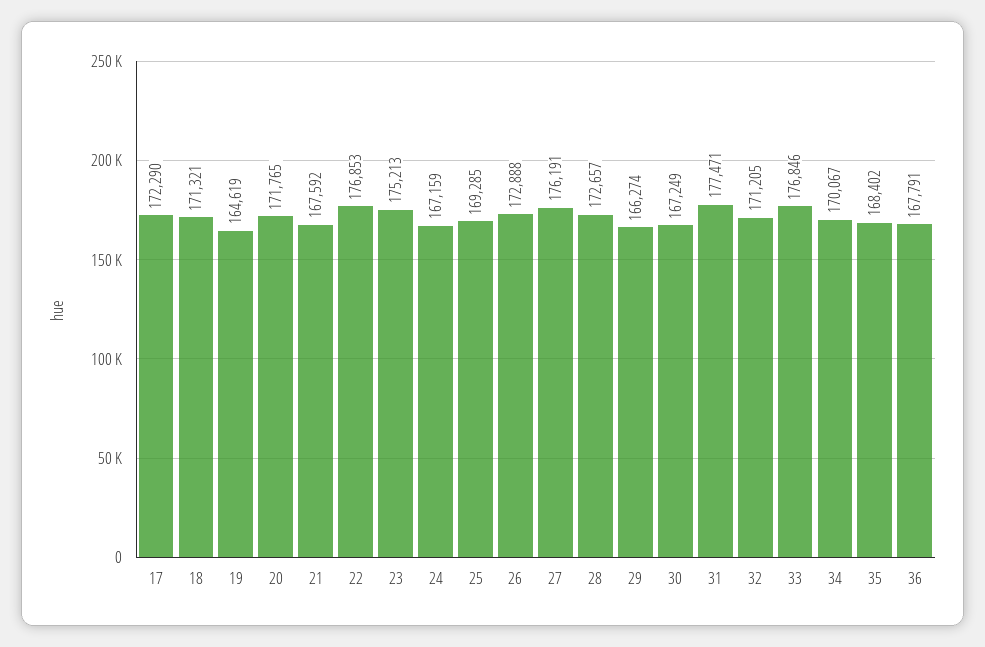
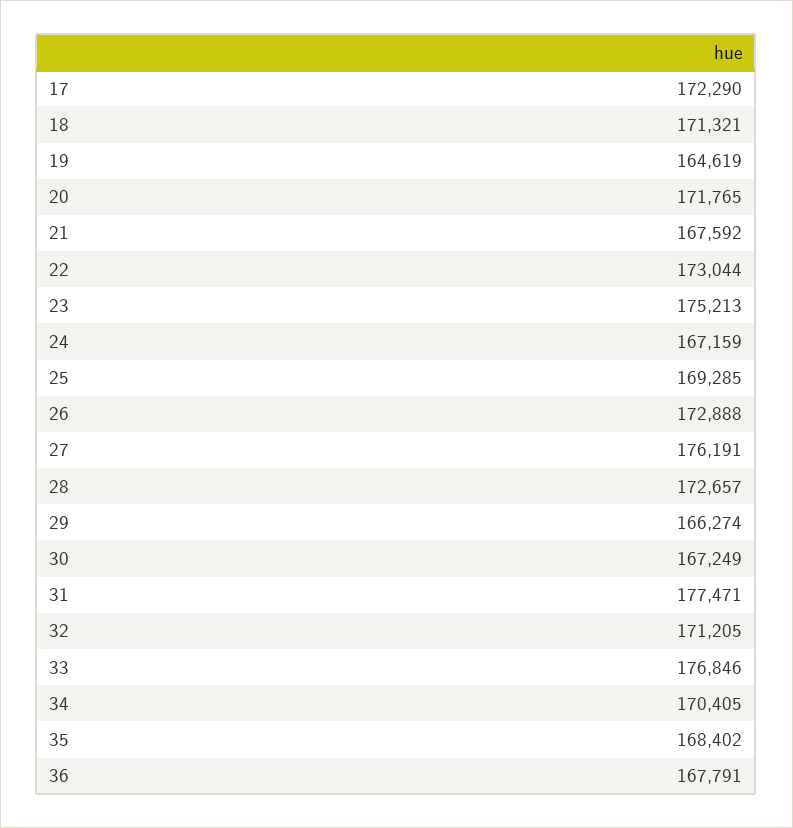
22: 176853 -> 173044
34: 170067 -> 170405

